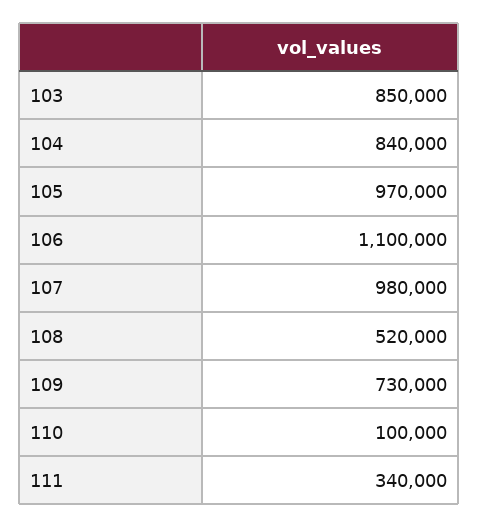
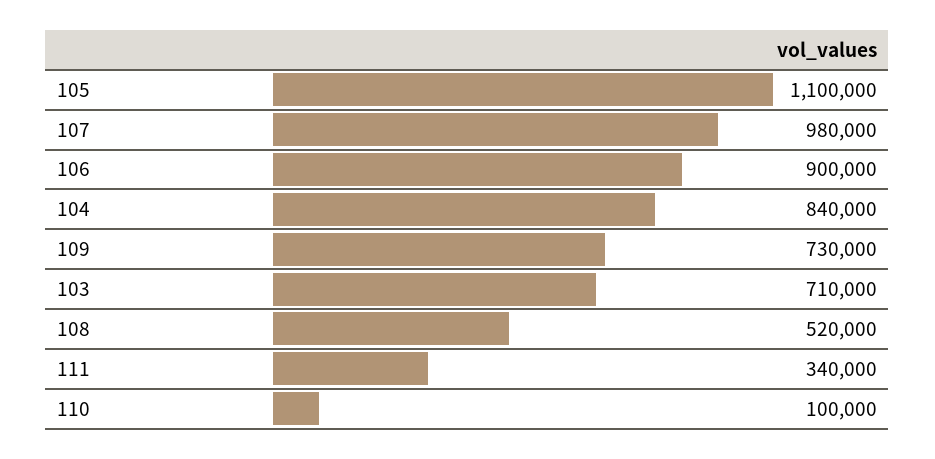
103: 850000 -> 710000
105: 970000 -> 1100000
106: 1100000 -> 900000

